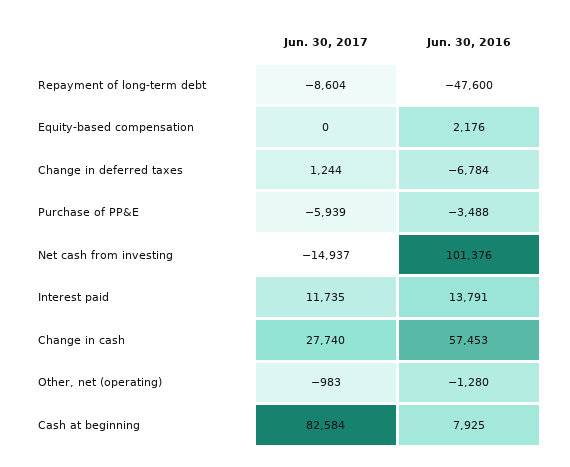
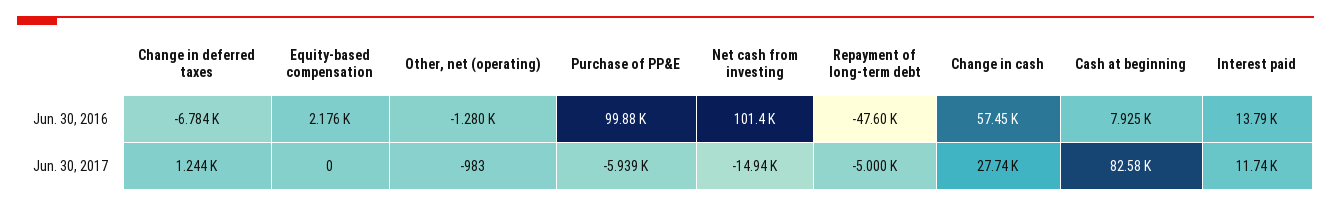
Jun. 30, 2017, Repayment of long-term debt: -8604 -> -5000
Jun. 30, 2016, Purchase of PP&E: -3488 -> 99880

